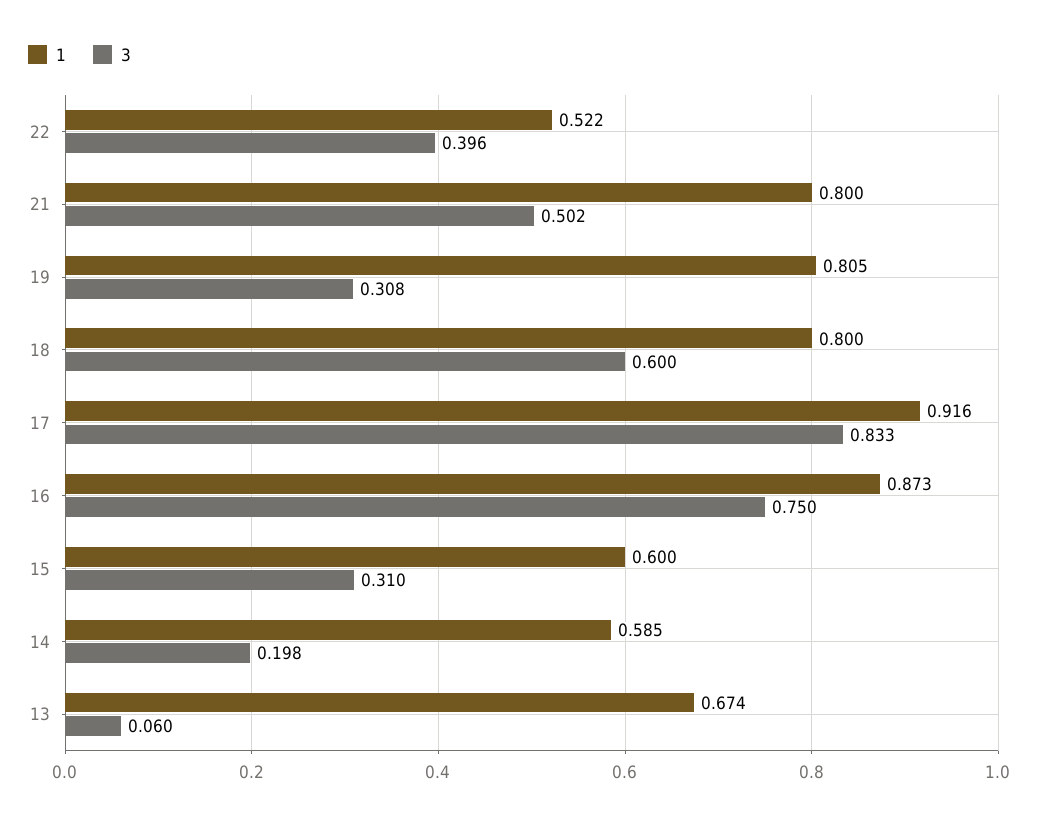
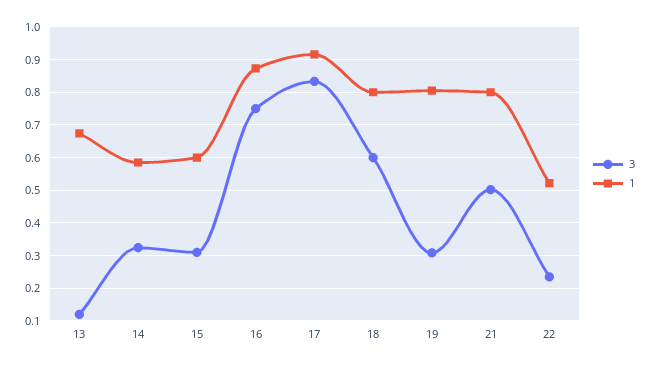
3, 22: 0.396 -> 0.24
3, 14: 0.198 -> 0.32
3, 13: 0.06 -> 0.12

